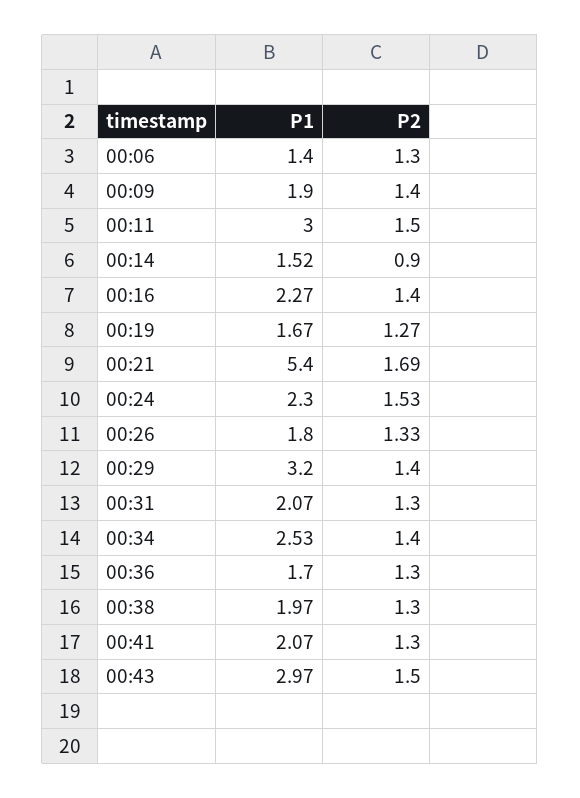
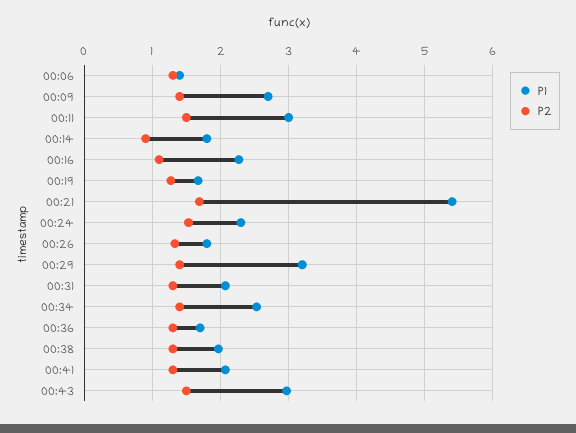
P1, 00:09: 1.9 -> 2.7
P1, 00:14: 1.52 -> 1.8
P2, 00:16: 1.4 -> 1.1

